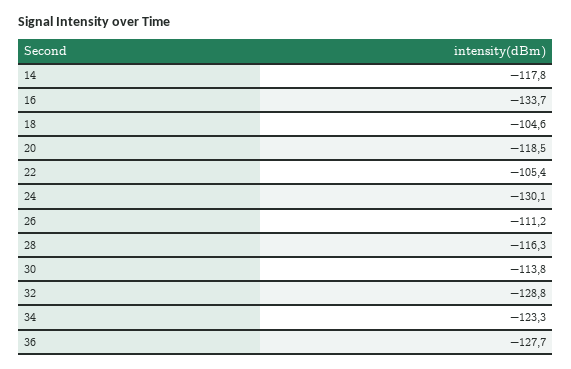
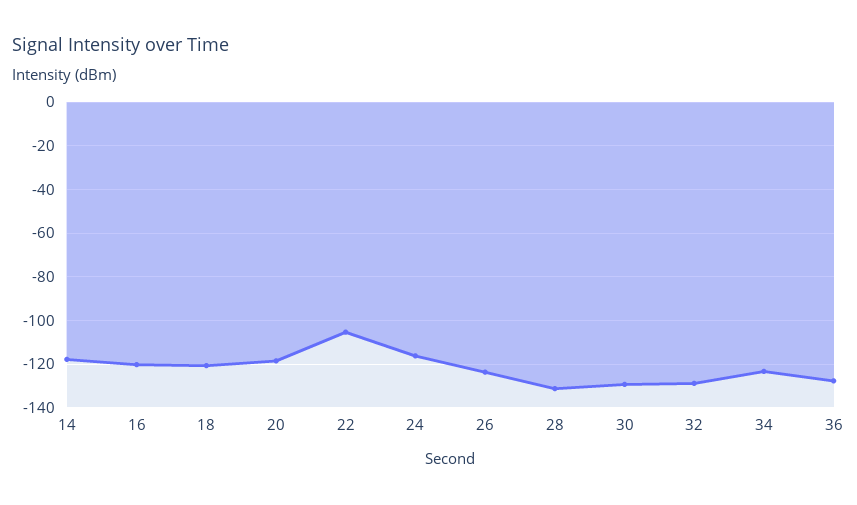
16: -133.7 -> -120
18: -104.6 -> -120
24: -130.1 -> -115
26: -111.2 -> -125
28: -116.3 -> -130
30: -113.8 -> -130

